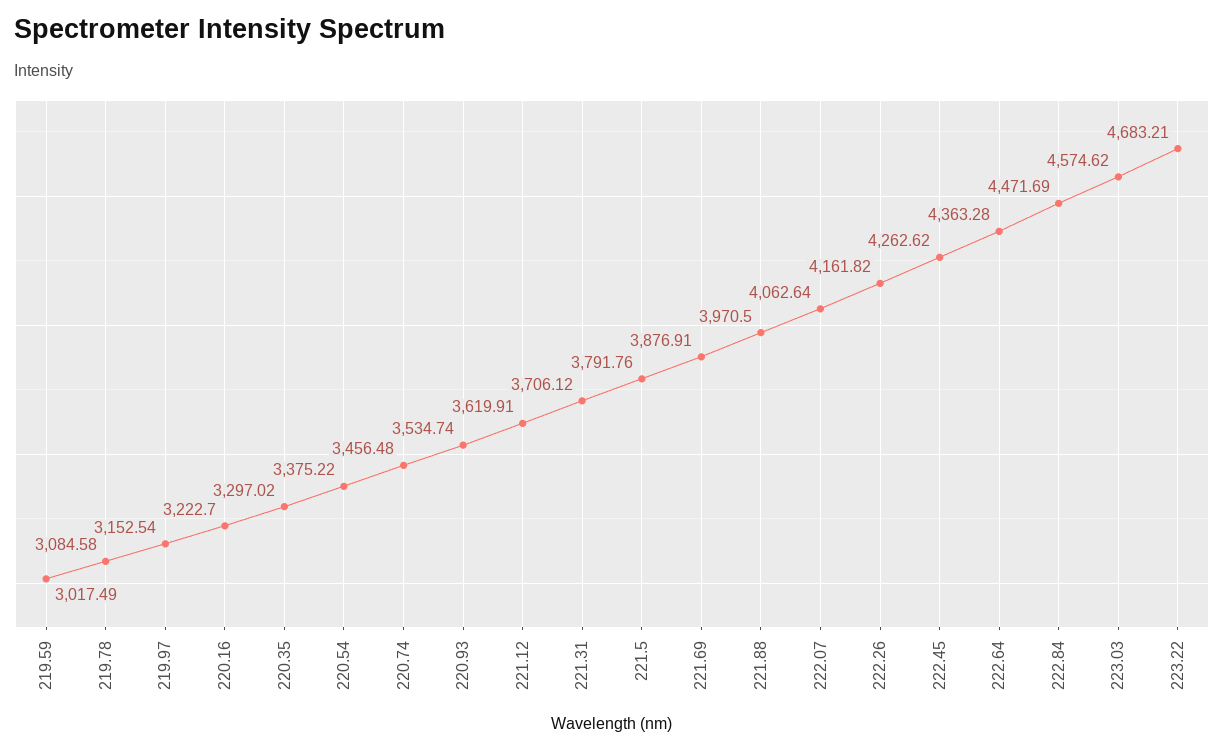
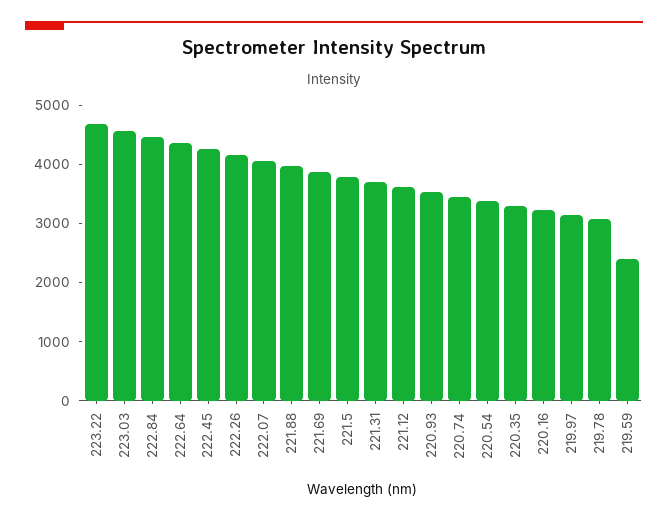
219.59: 3017.49 -> 2400

